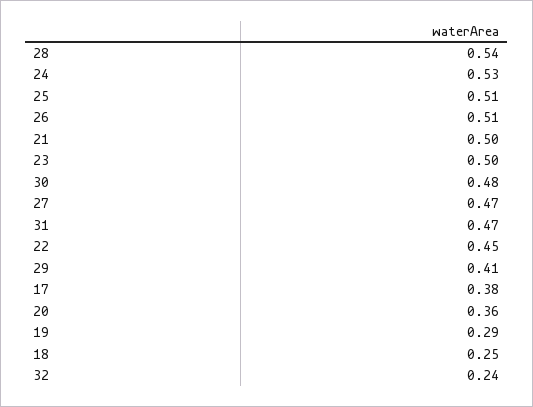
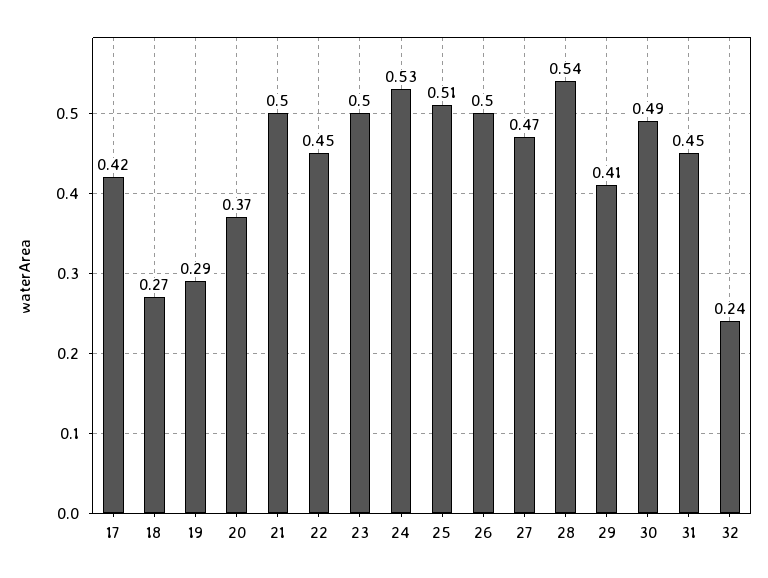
26: 0.51 -> 0.5
30: 0.48 -> 0.49
31: 0.47 -> 0.45
17: 0.38 -> 0.42
20: 0.36 -> 0.37
18: 0.25 -> 0.27

